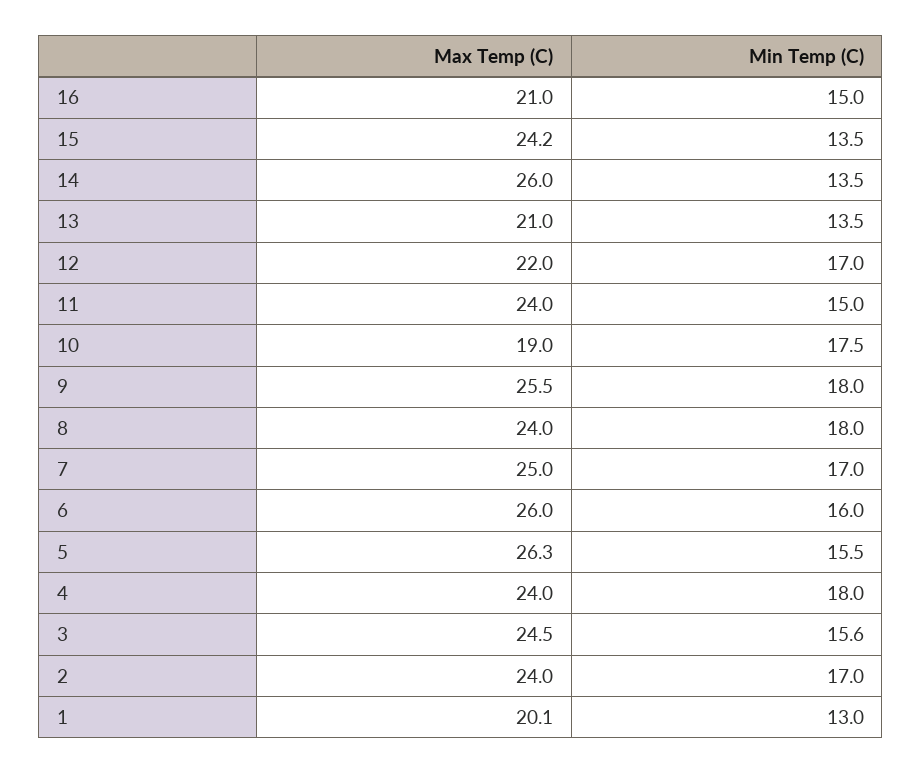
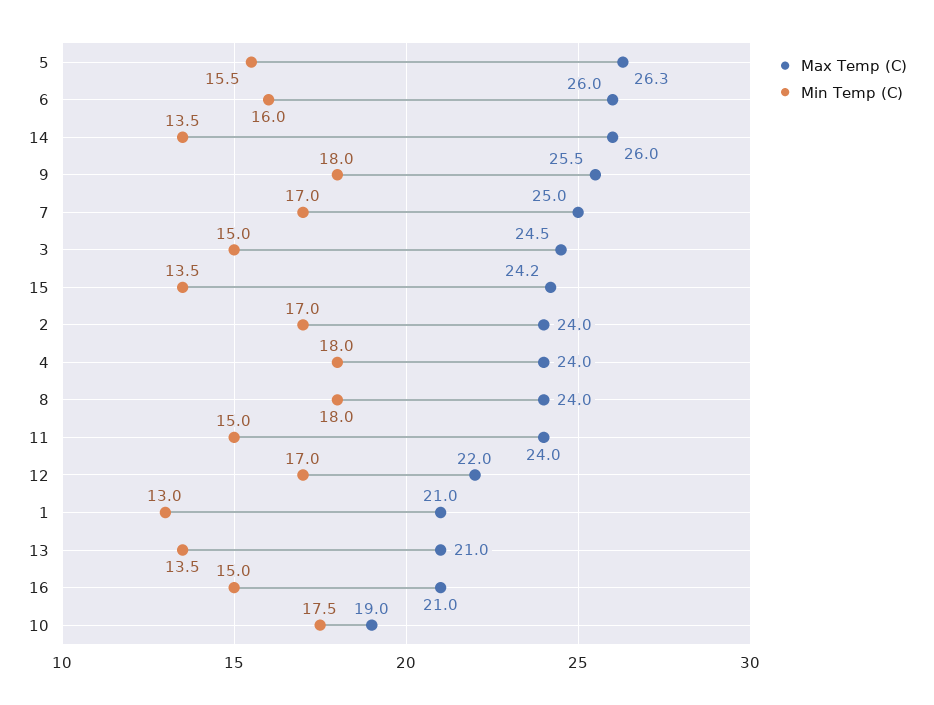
Min Temp (C), 3: 15.6 -> 15
Max Temp (C), 1: 20.1 -> 21

